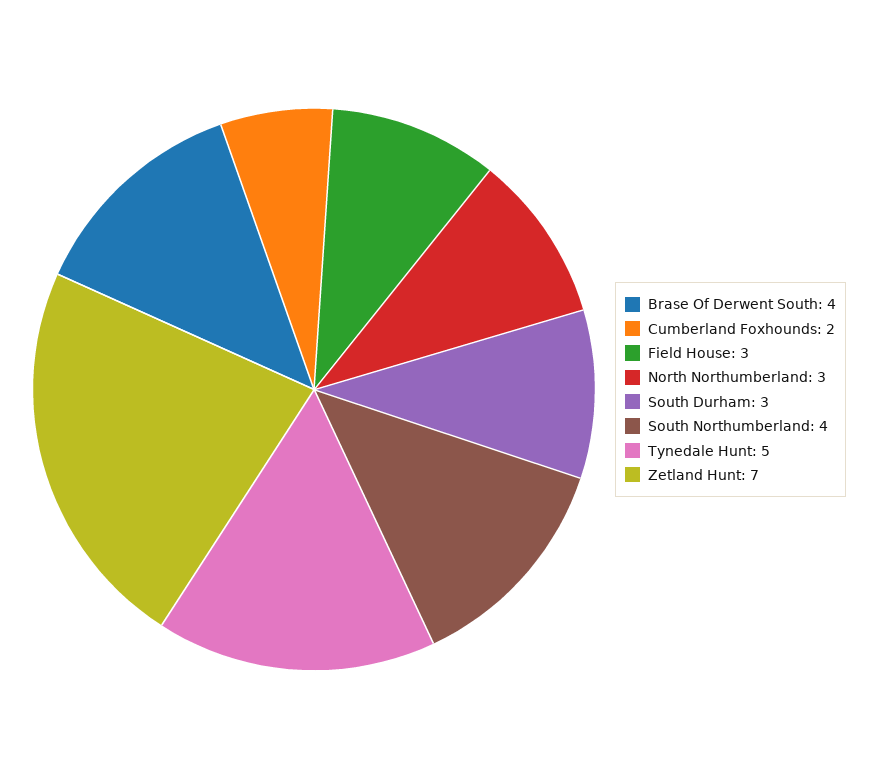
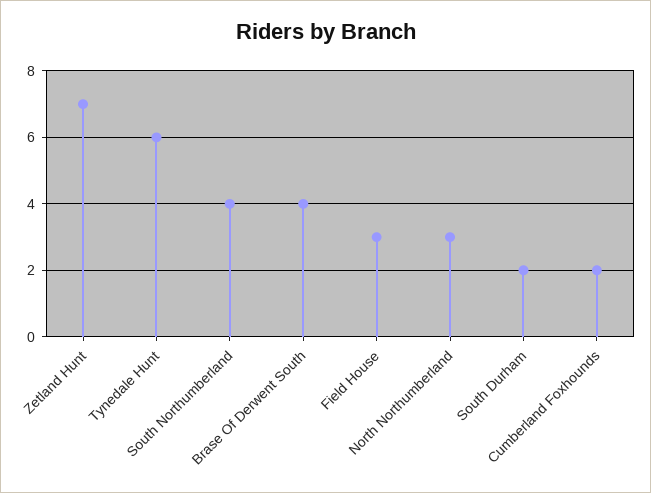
South Durham: 3 -> 2
Tynedale Hunt: 5 -> 6

